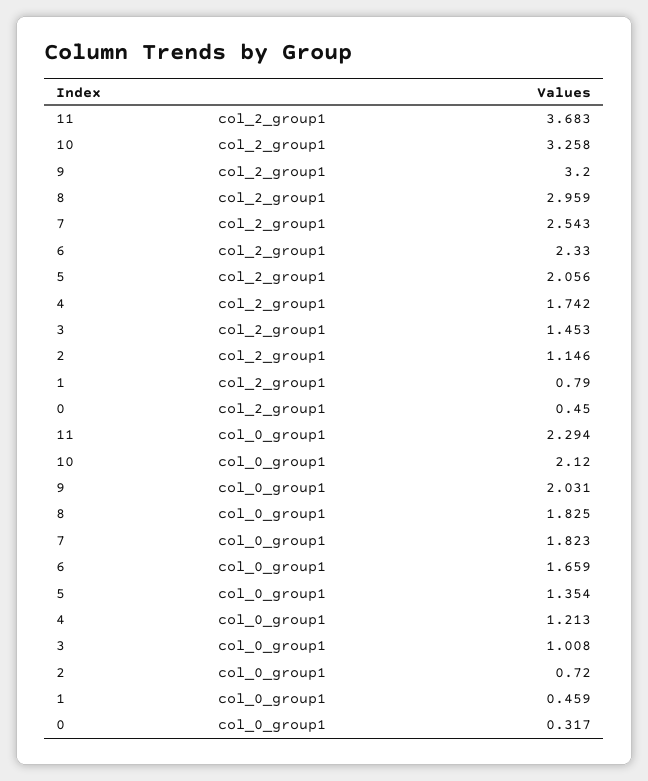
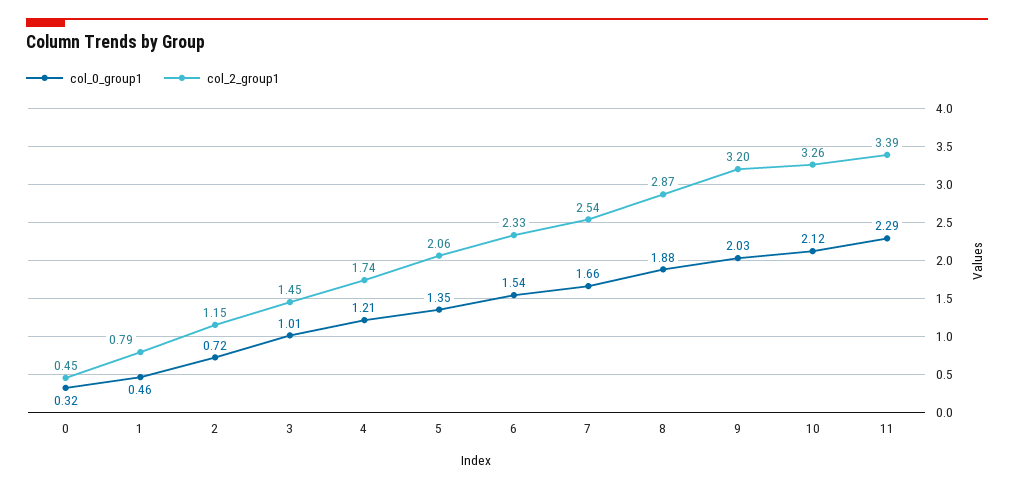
col_2_group1, 11: 3.683 -> 3.39
col_2_group1, 8: 2.959 -> 2.87
col_0_group1, 8: 1.825 -> 1.88
col_0_group1, 7: 1.823 -> 1.66
col_0_group1, 6: 1.659 -> 1.54

